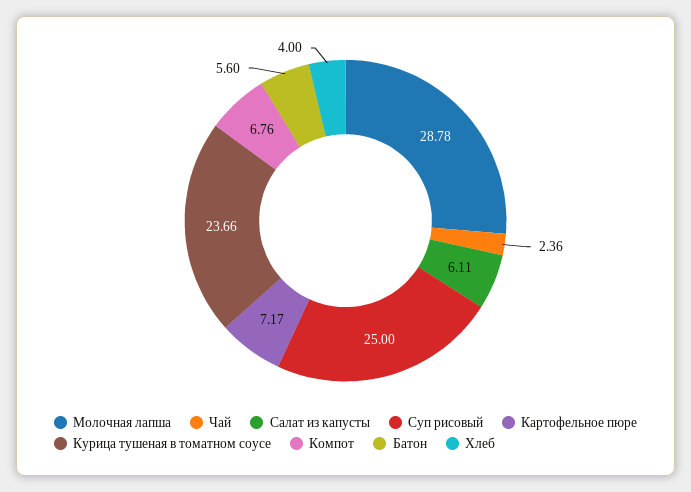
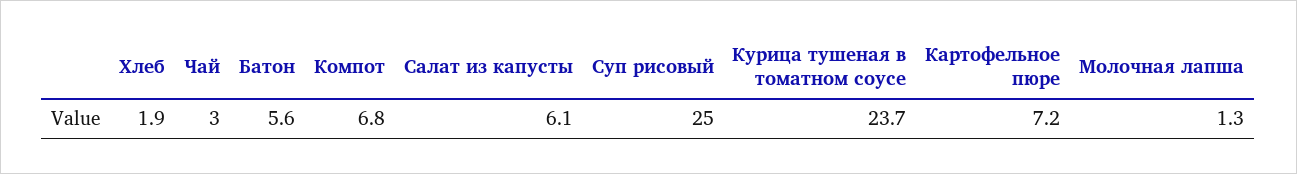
Молочная лапша: 28.78 -> 1.3
Чай: 2.36 -> 3
Хлеб: 4 -> 1.9

